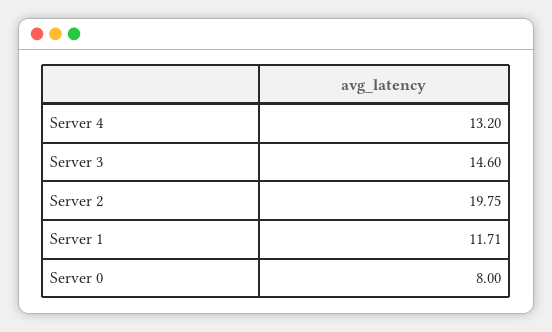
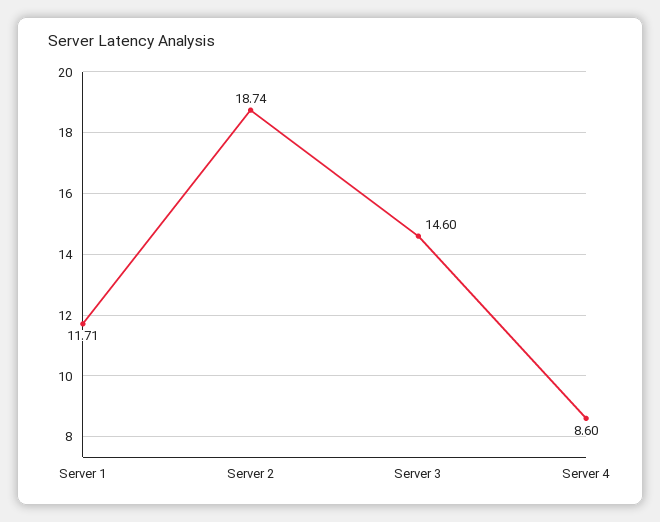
Server 4: 13.2 -> 8.6
Server 2: 19.75 -> 18.74
Server 0: 8 -> none

